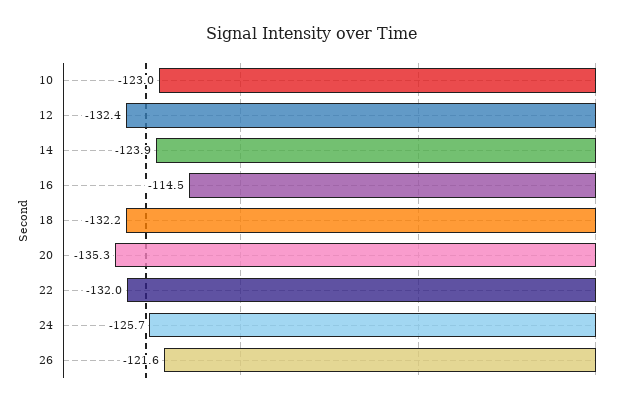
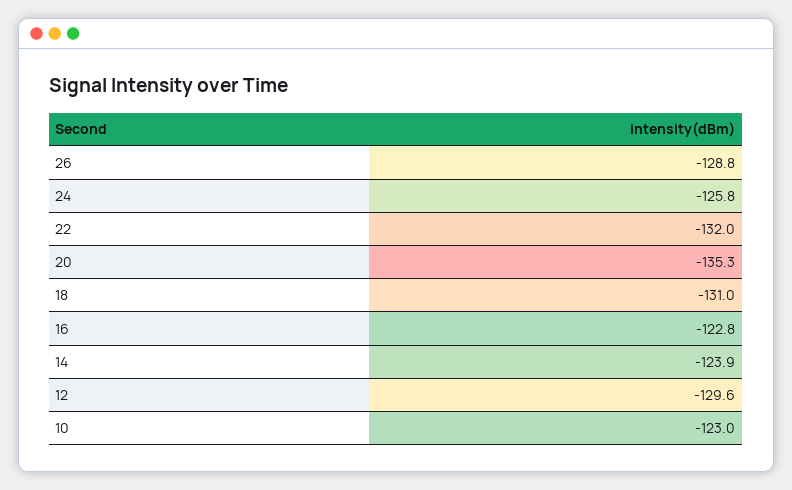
12: -132.4 -> -129.6
16: -114.5 -> -122.8
18: -132.2 -> -131
24: -125.7 -> -125.8
26: -121.6 -> -128.8

